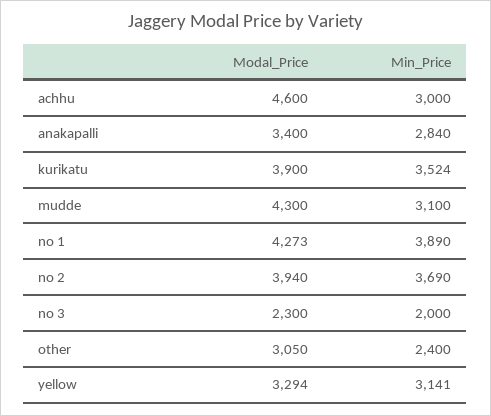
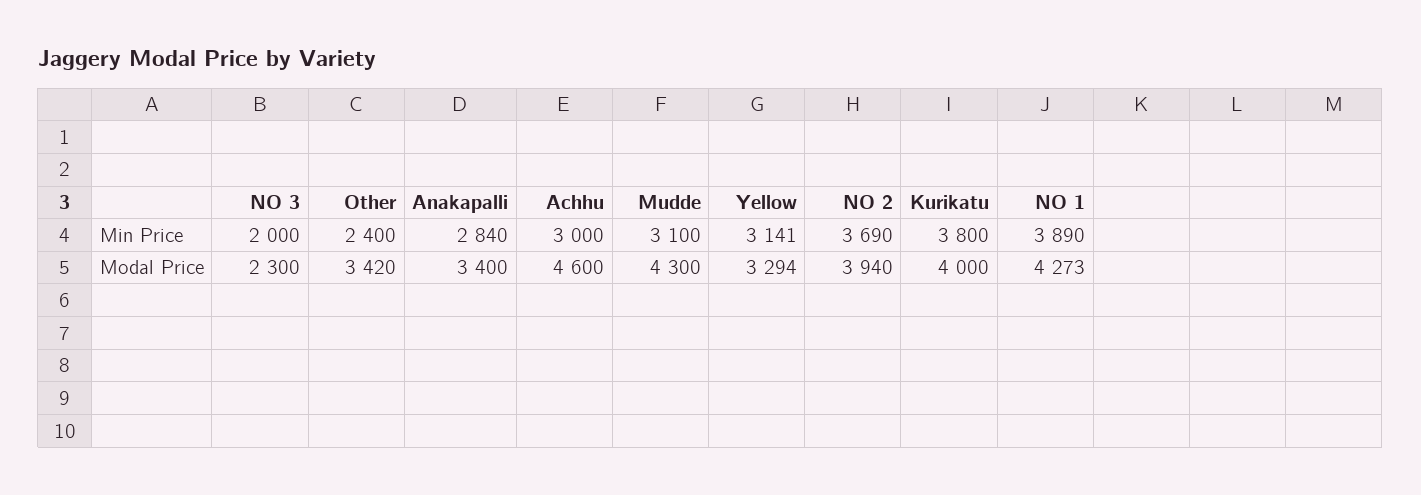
Modal_Price, kurikatu: 3900 -> 4000
Min_Price, kurikatu: 3524 -> 3800
Modal_Price, other: 3050 -> 3420

